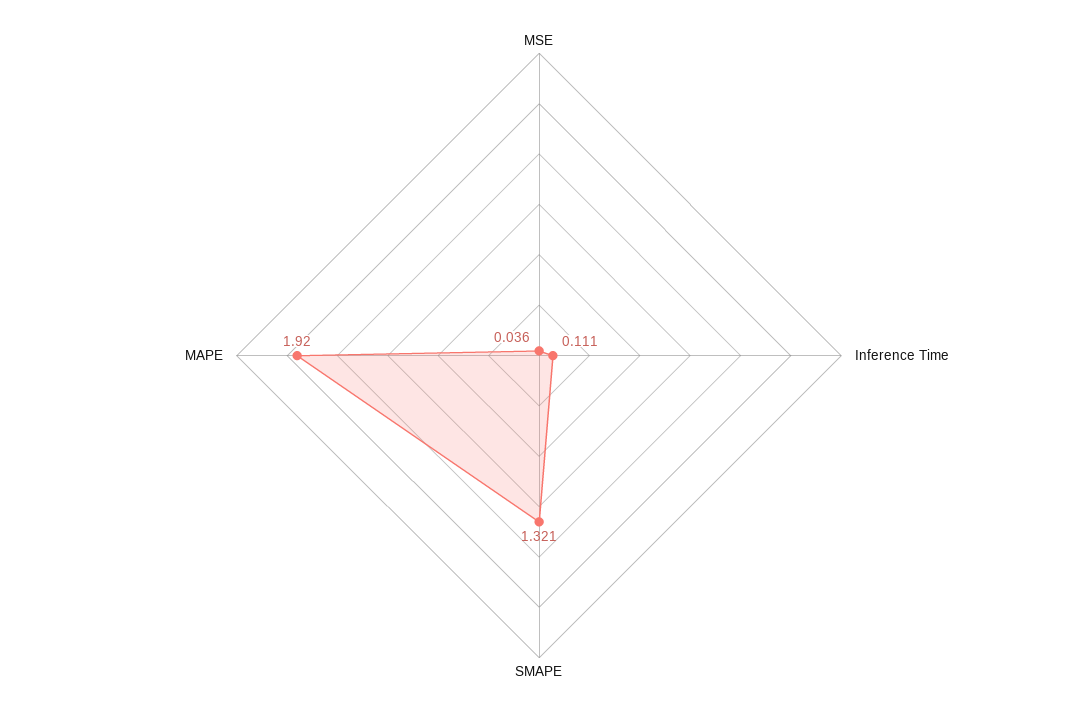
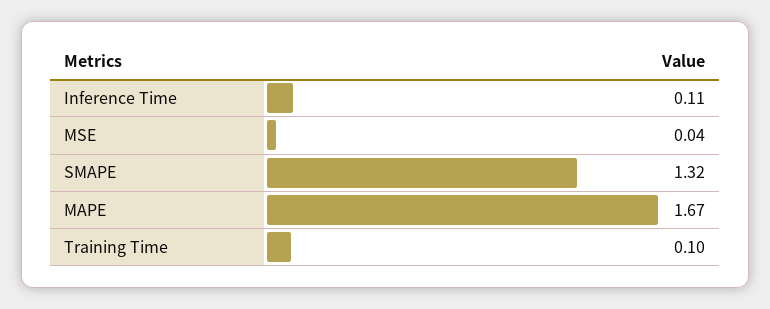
MAPE: 1.92 -> 1.67
Training Time: none -> 0.1

